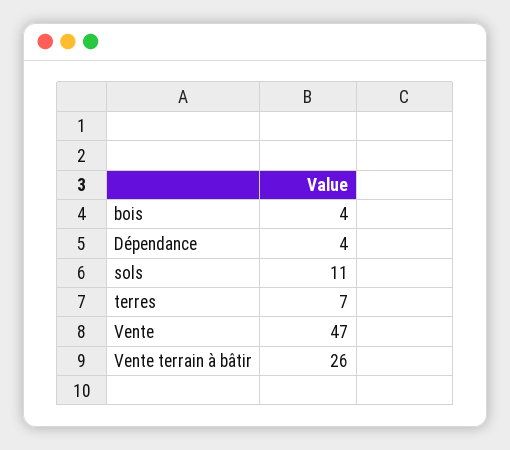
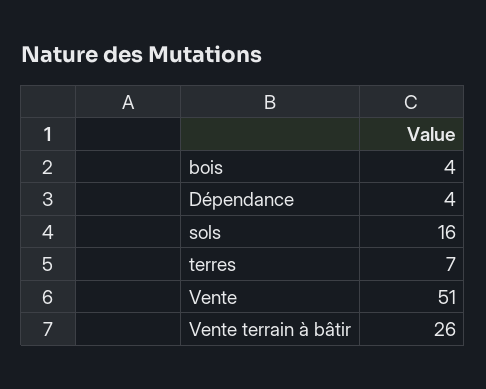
sols: 11 -> 16
Vente: 47 -> 51

